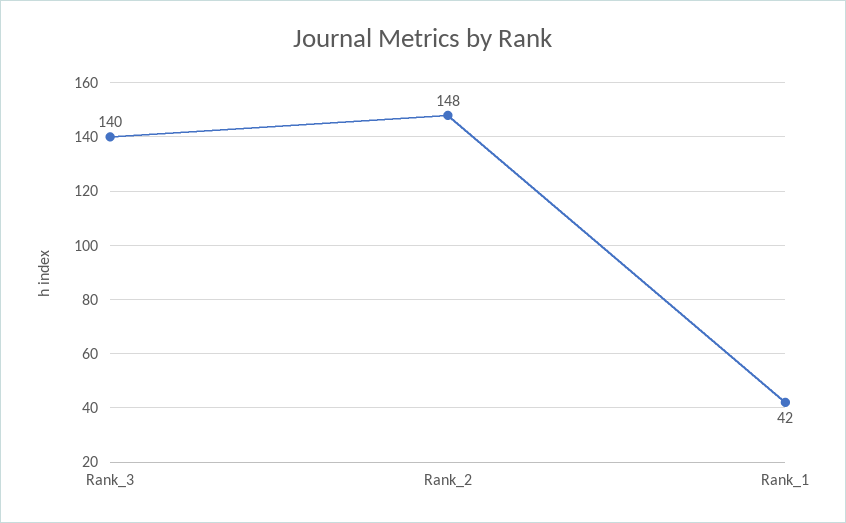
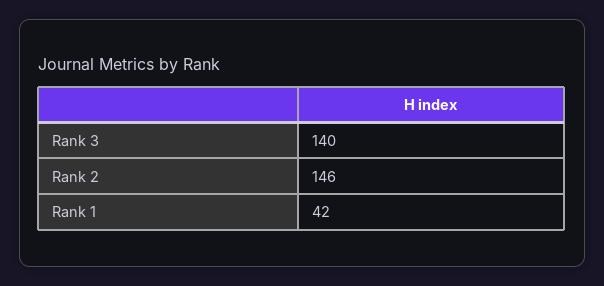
Rank_2: 148 -> 146

